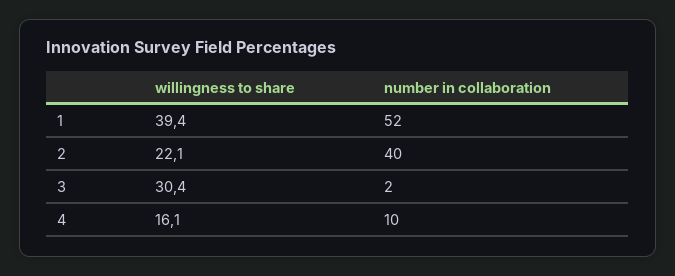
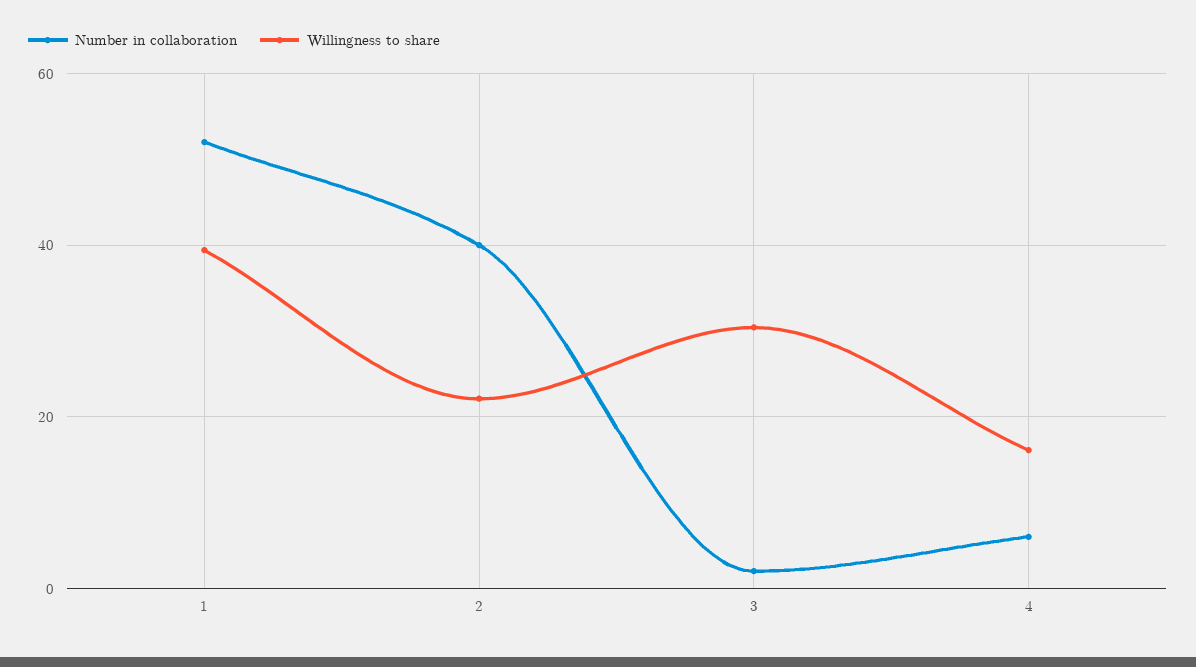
number in collaboration, 4: 10 -> 6

